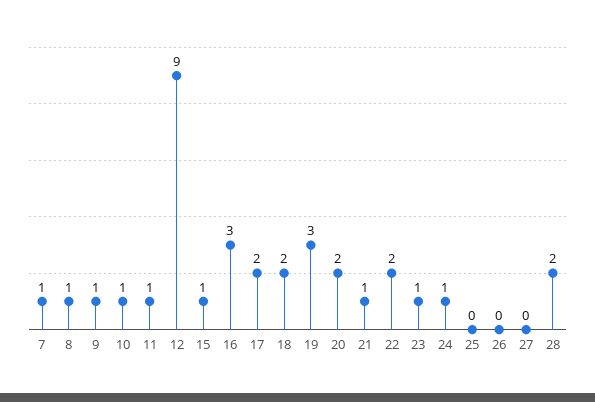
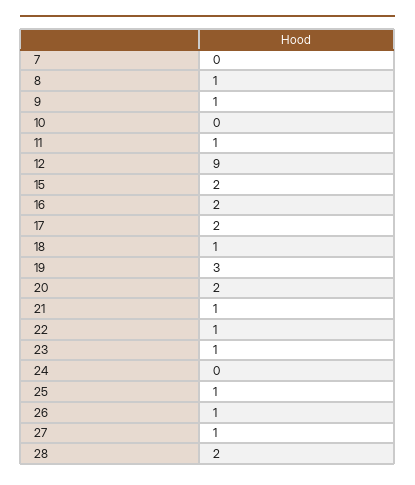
7: 1 -> 0
10: 1 -> 0
15: 1 -> 2
16: 3 -> 2
18: 2 -> 1
22: 2 -> 1
24: 1 -> 0
25: 0 -> 1
26: 0 -> 1
27: 0 -> 1

